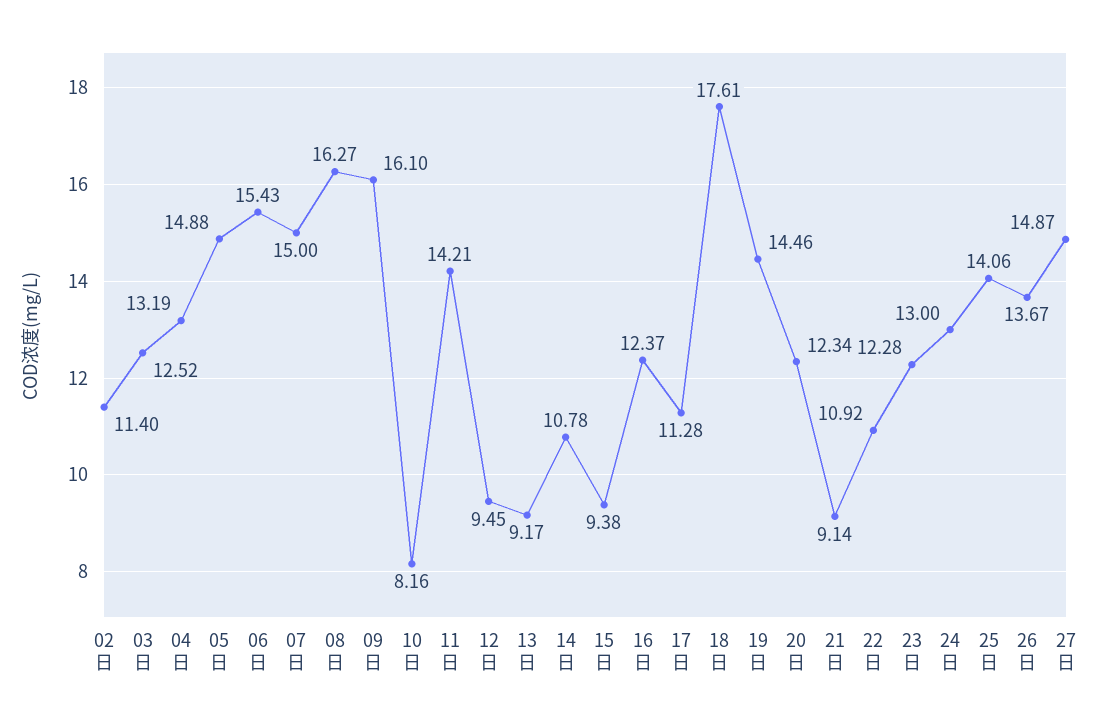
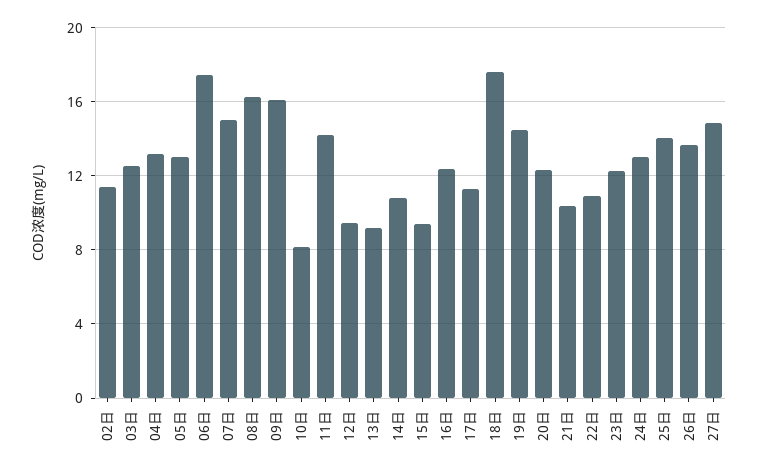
05日: 14.88 -> 13
06日: 15.43 -> 17.5
21日: 9.14 -> 10.5

